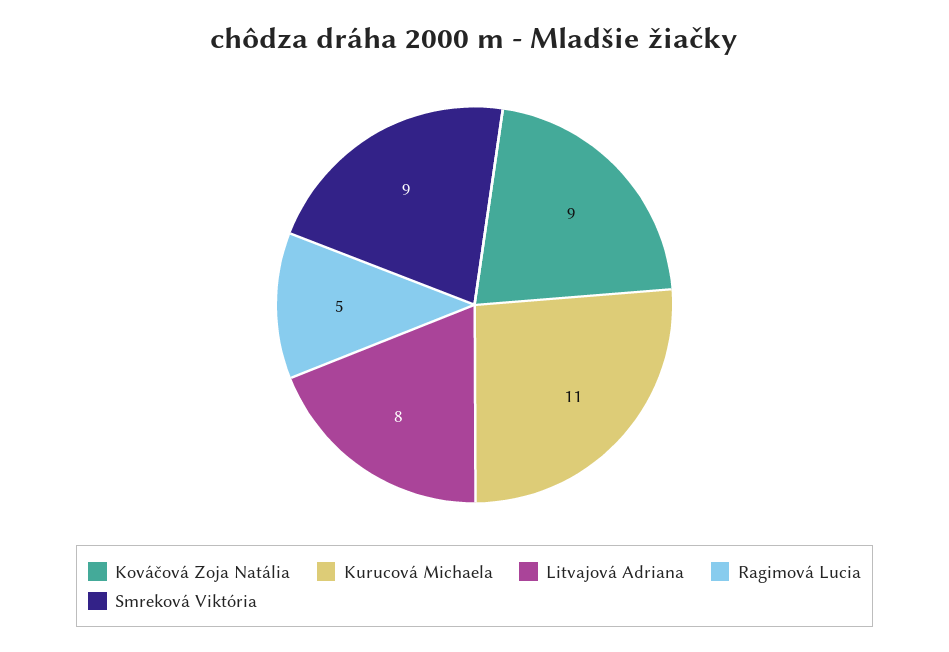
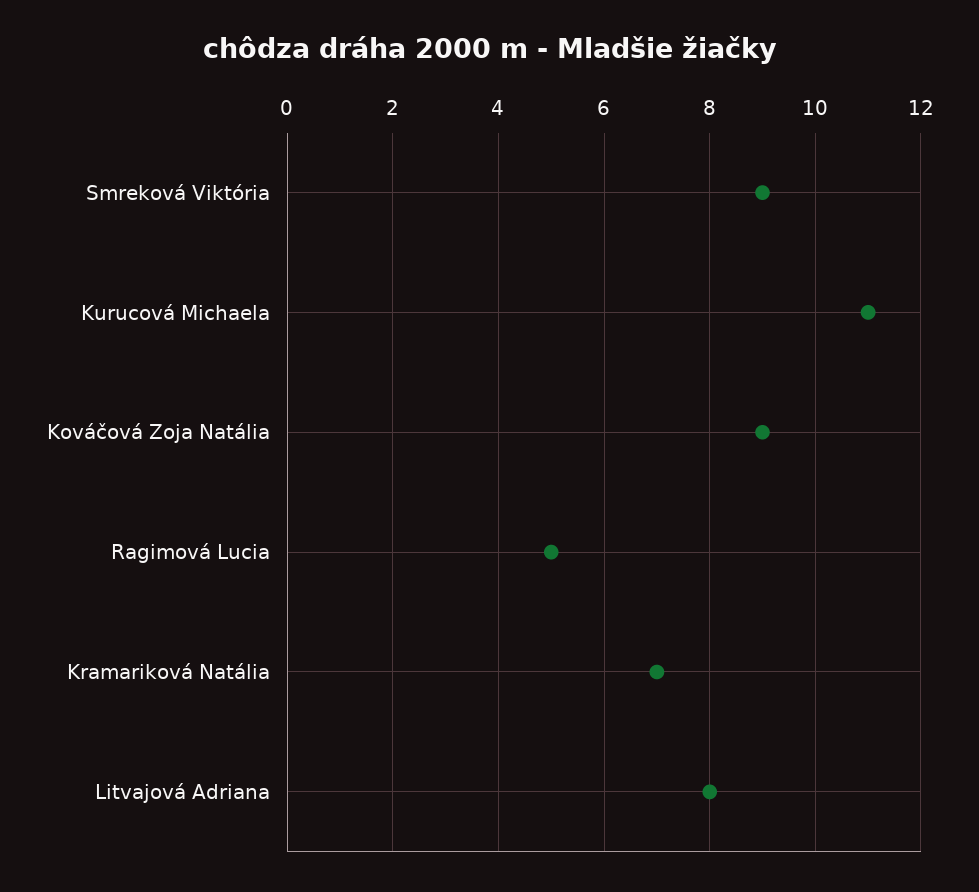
Kramariková Natália: none -> 7

